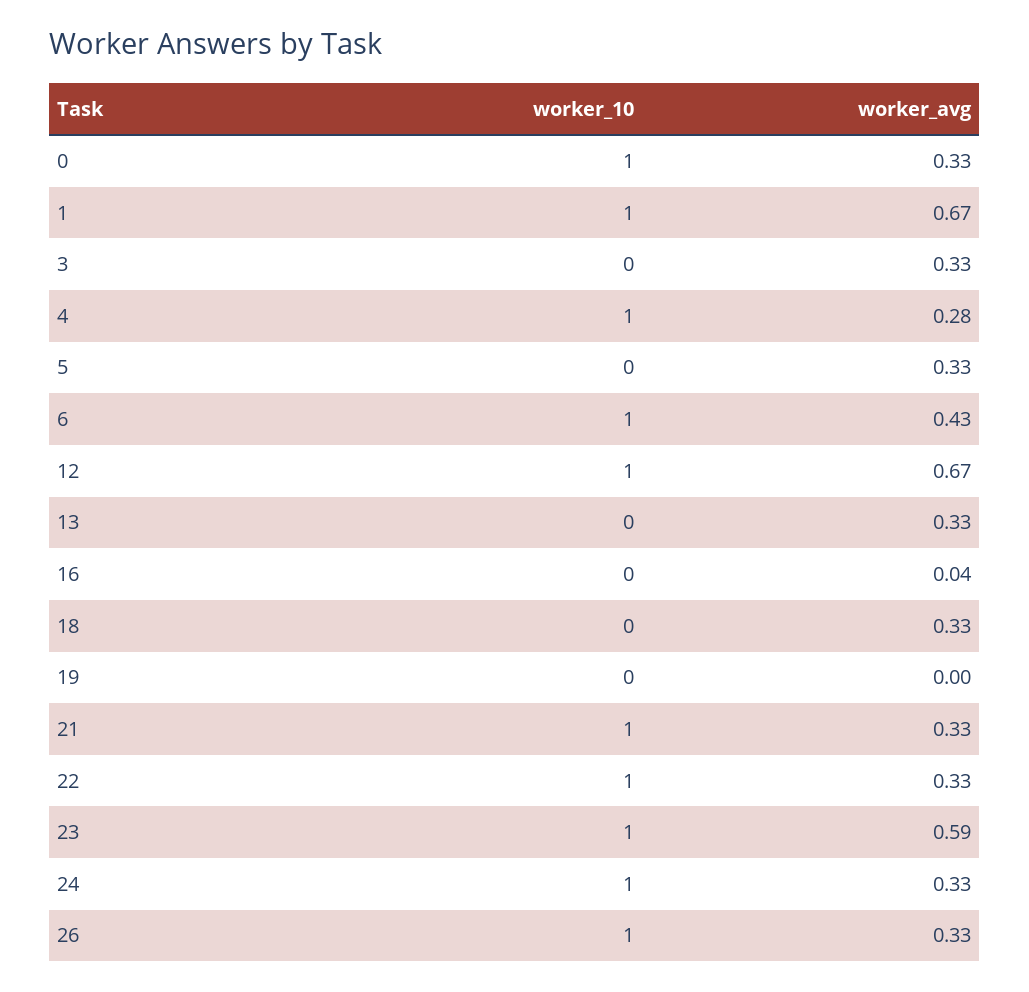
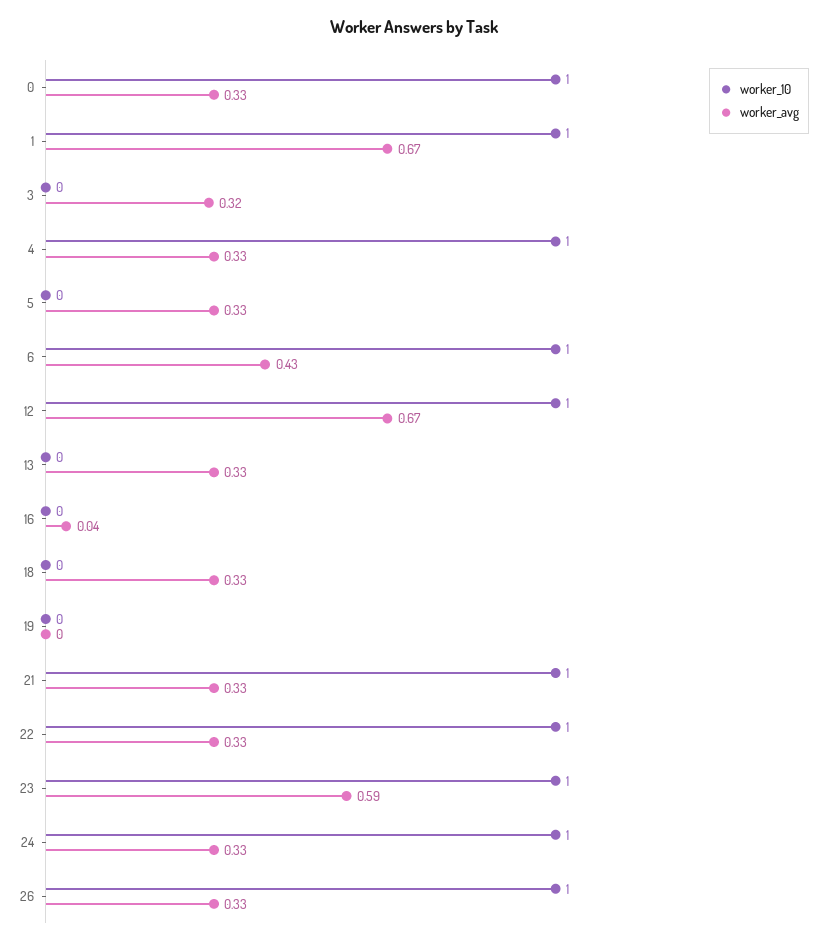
worker_avg, 3: 0.33 -> 0.32
worker_avg, 4: 0.28 -> 0.33

